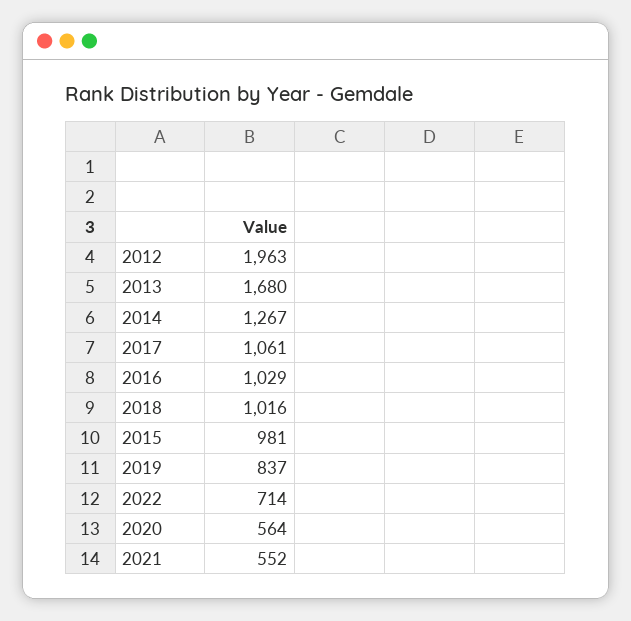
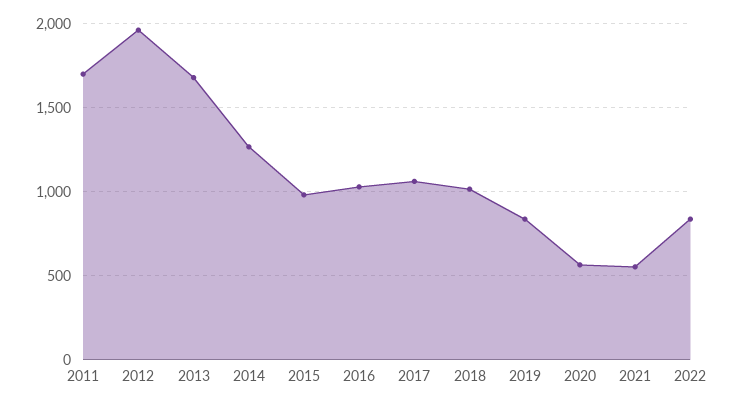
2022: 714 -> 850
2011: none -> 1700

